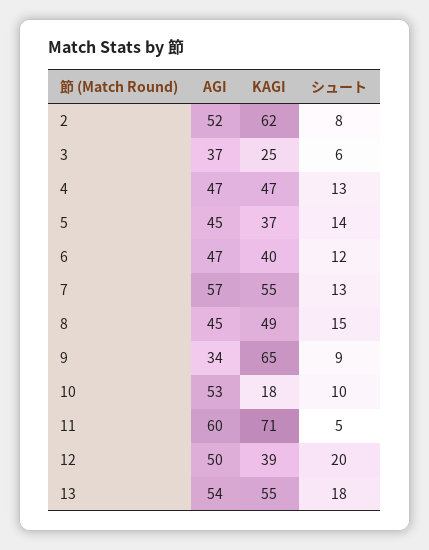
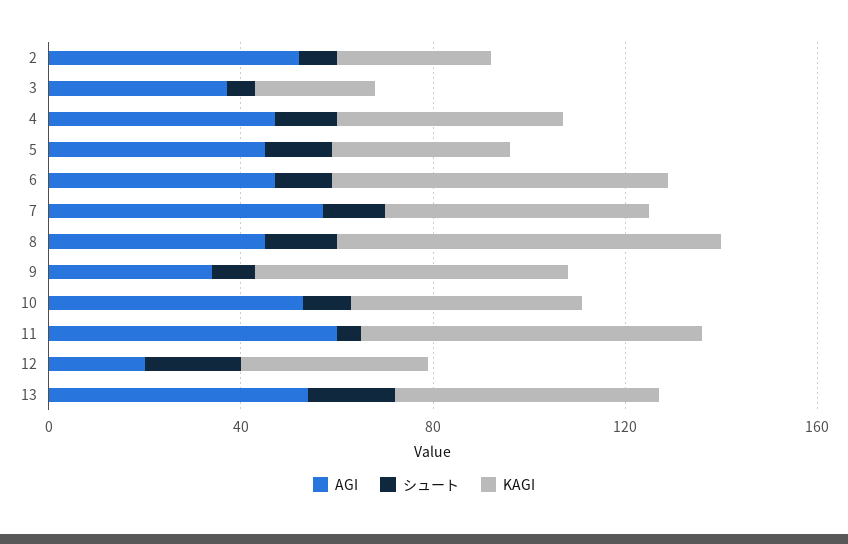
KAGI, 2: 62 -> 30
KAGI, 6: 40 -> 70
KAGI, 8: 49 -> 80
KAGI, 10: 18 -> 50
AGI, 12: 50 -> 20

